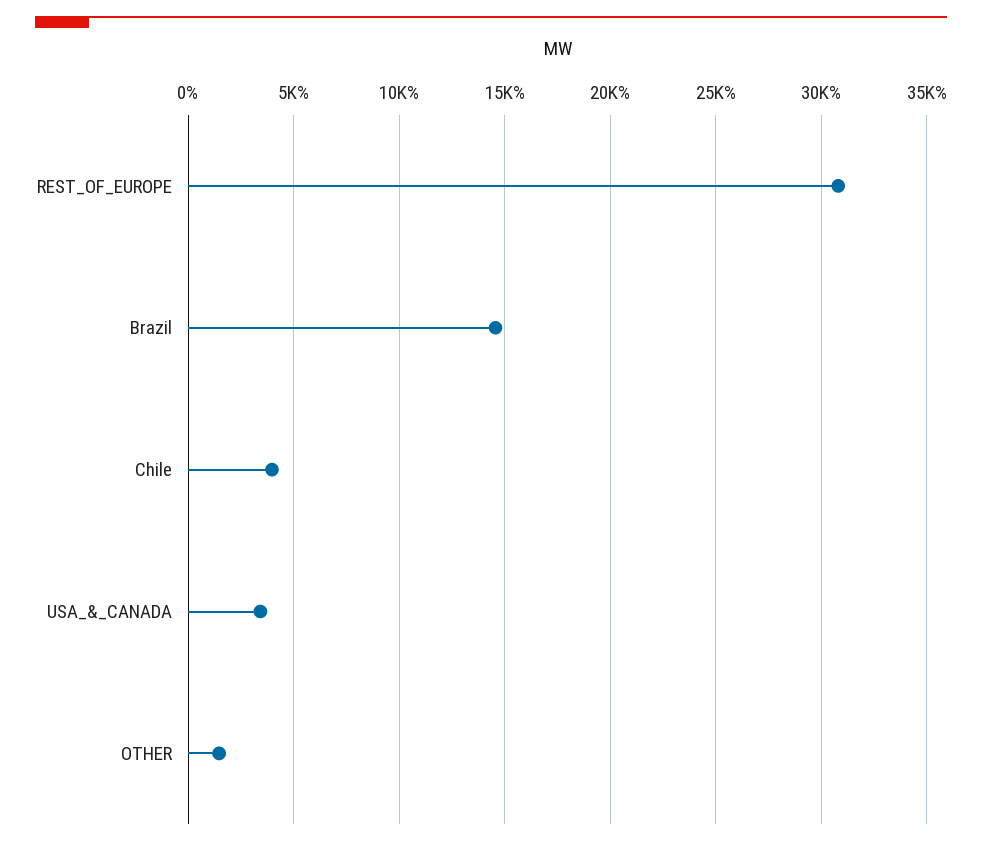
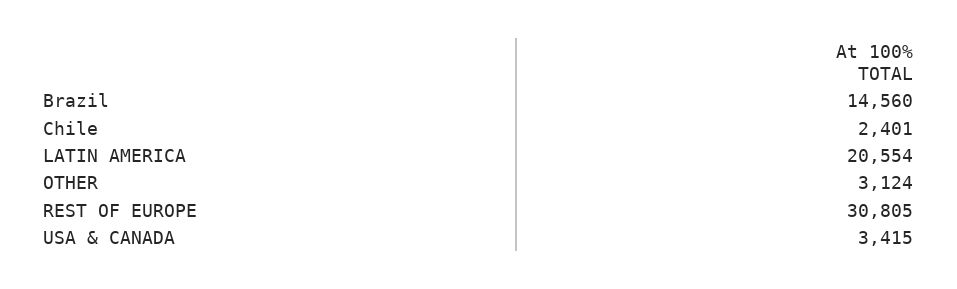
Chile: 4000 -> 2401
OTHER: 1500 -> 3124
LATIN AMERICA: none -> 20554

